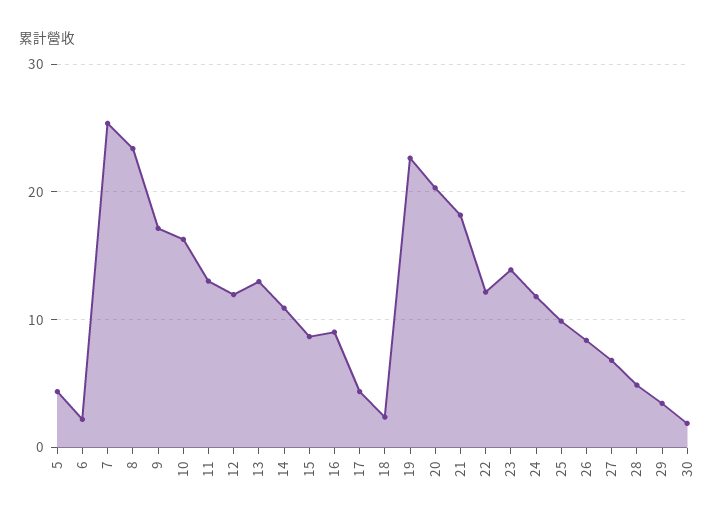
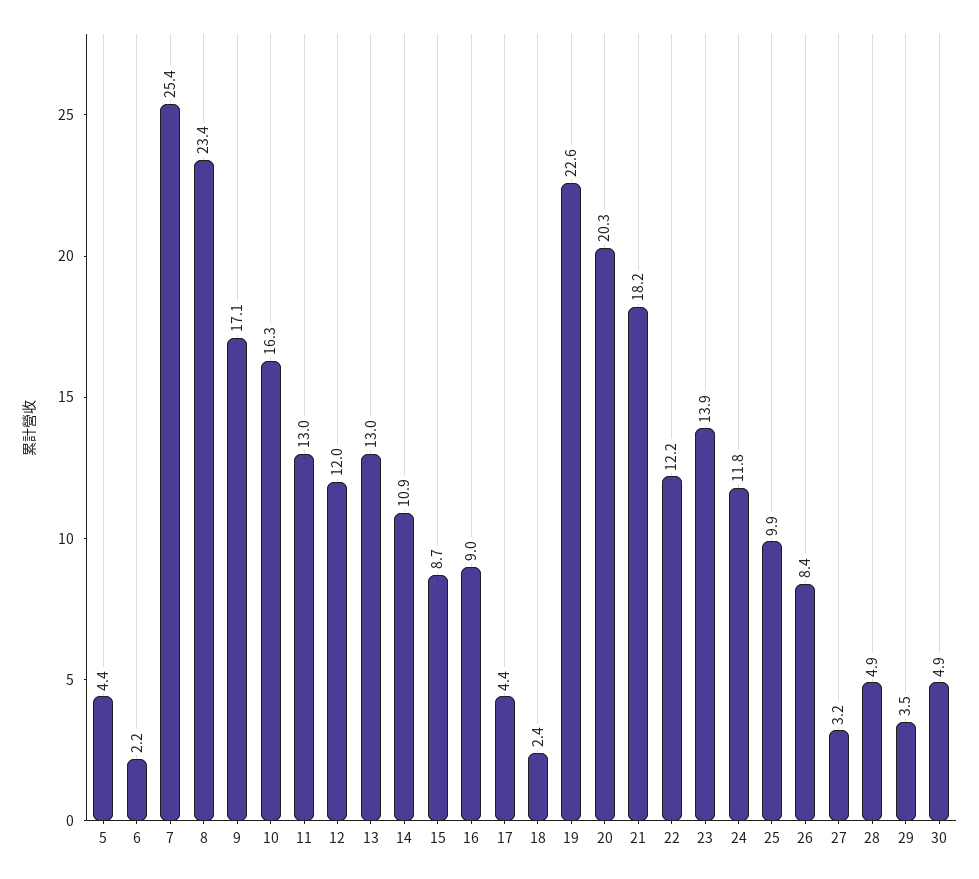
27: 7 -> 3.2
30: 2 -> 4.9

